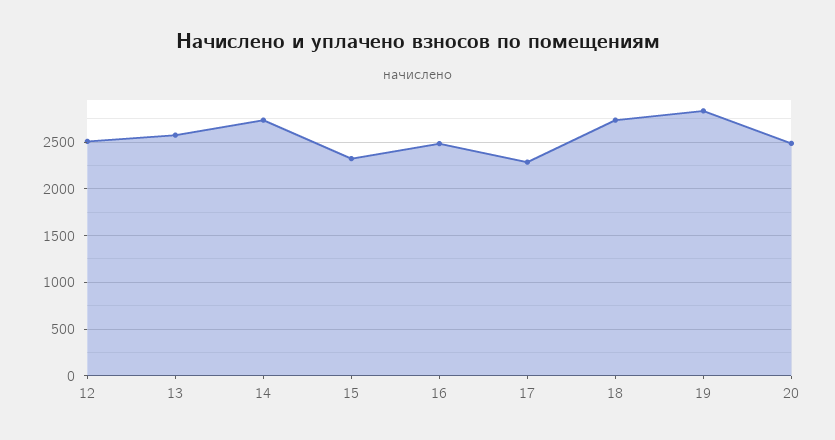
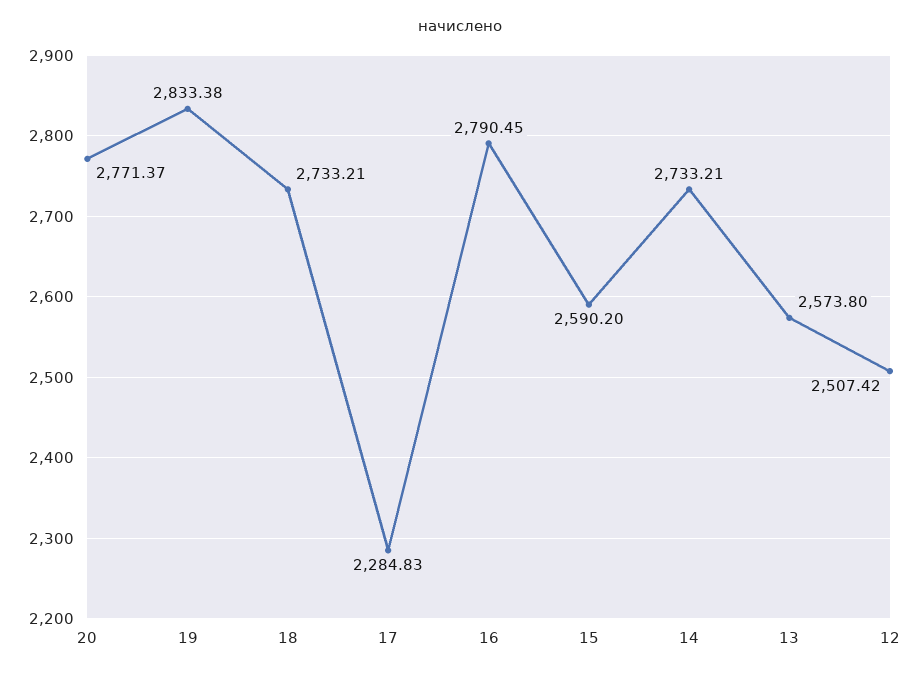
15: 2300 -> 2590.2
16: 2500 -> 2790.45
20: 2500 -> 2771.37

